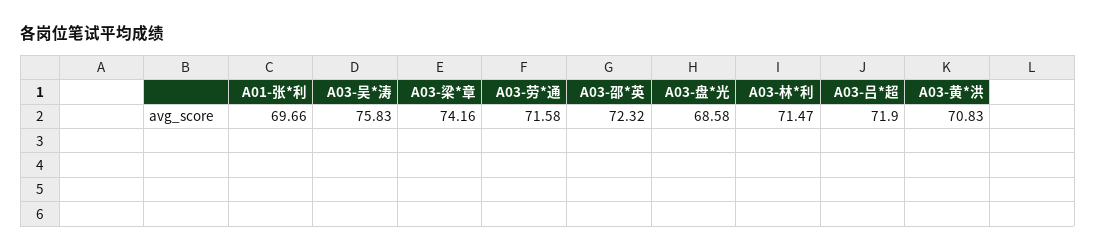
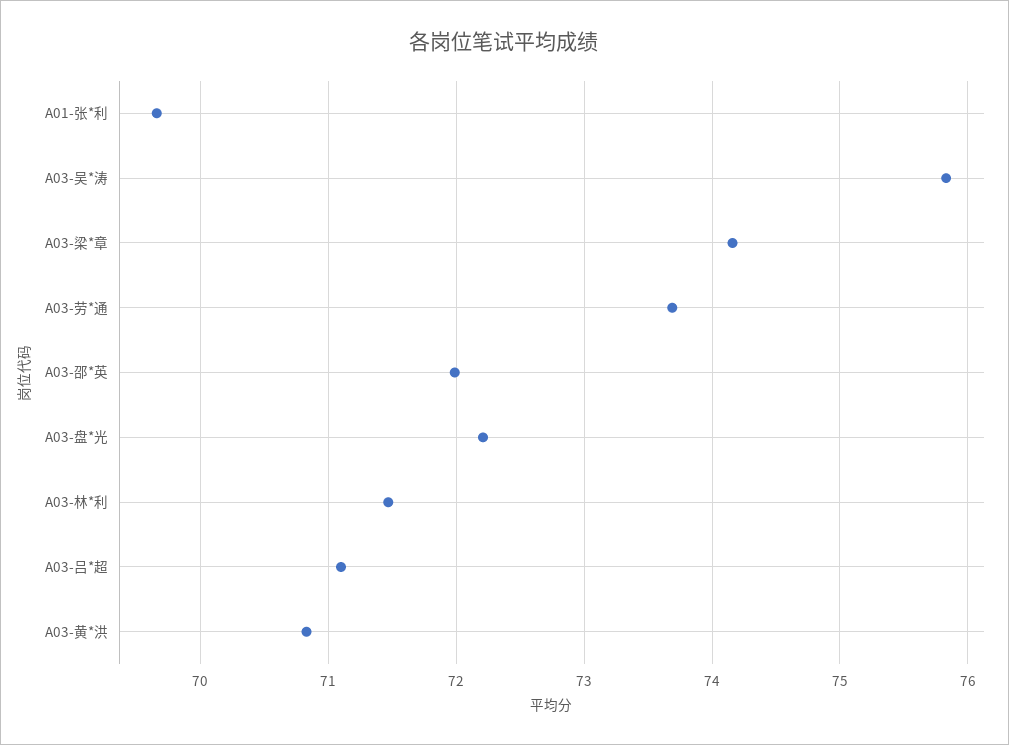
A03-劳*通: 71.58 -> 73.7
A03-邵*英: 72.32 -> 72
A03-盘*光: 68.58 -> 72.2
A03-吕*超: 71.9 -> 71.1

